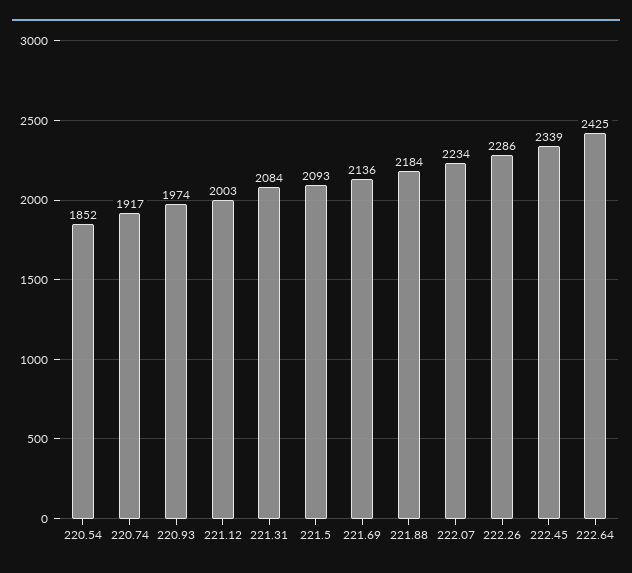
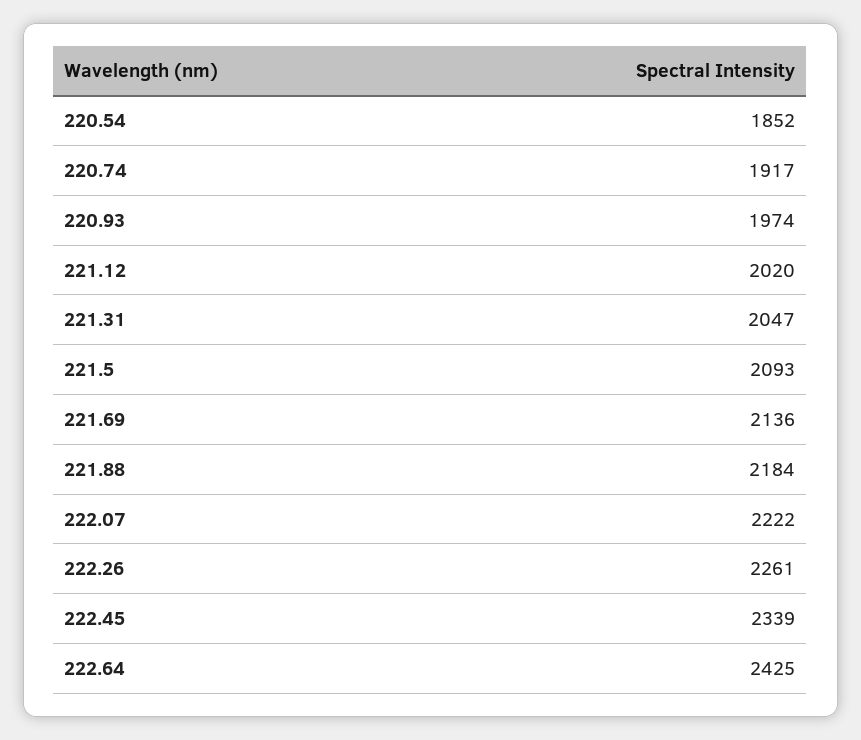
221.12: 2003 -> 2020
221.31: 2084 -> 2047
222.07: 2234 -> 2222
222.26: 2286 -> 2261

